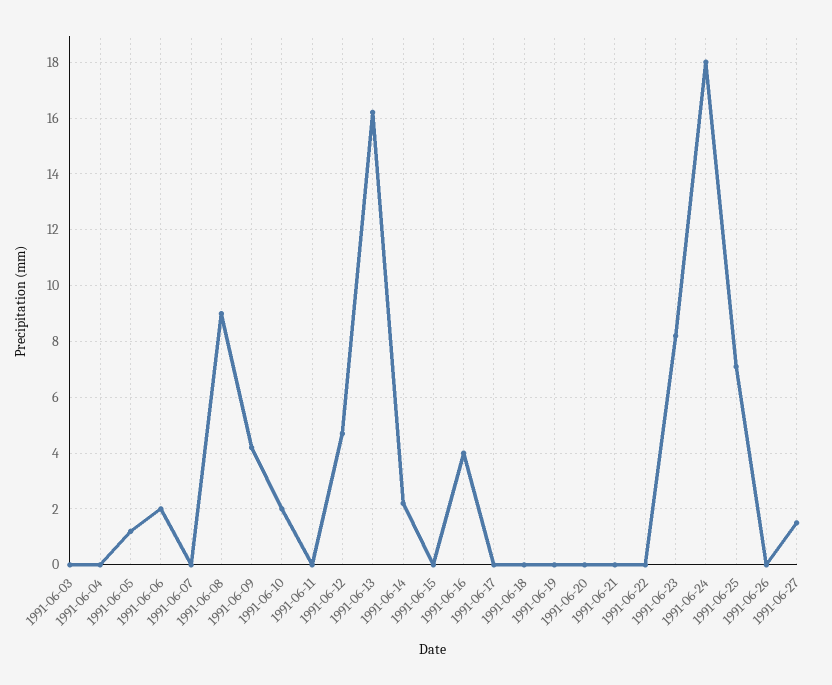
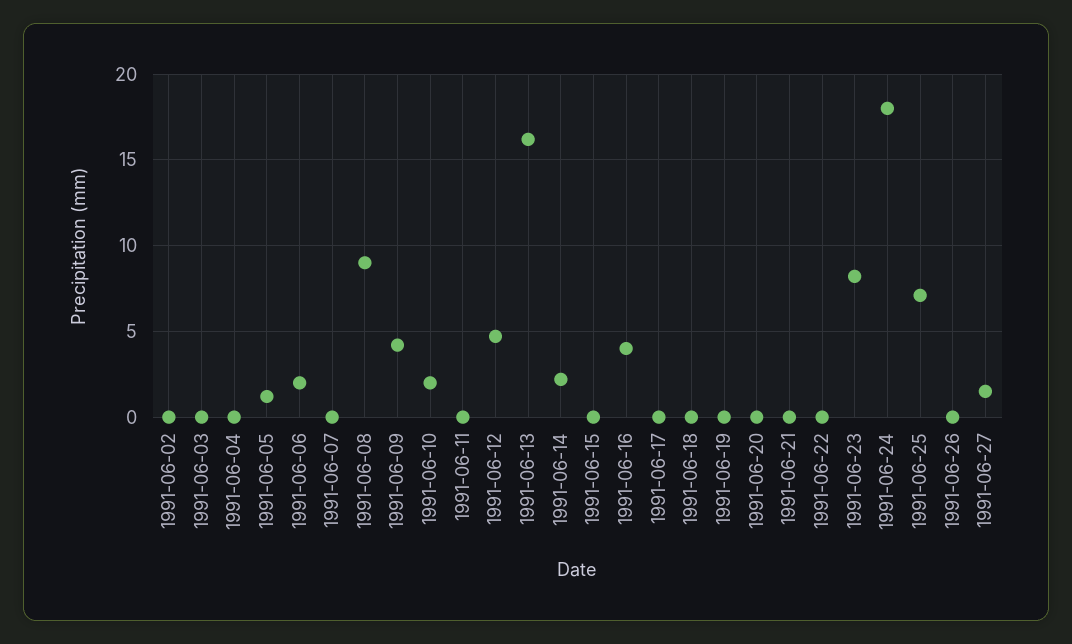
1991-06-02: none -> 0

